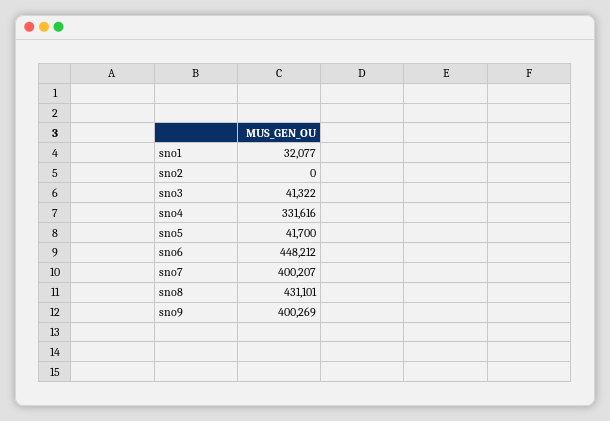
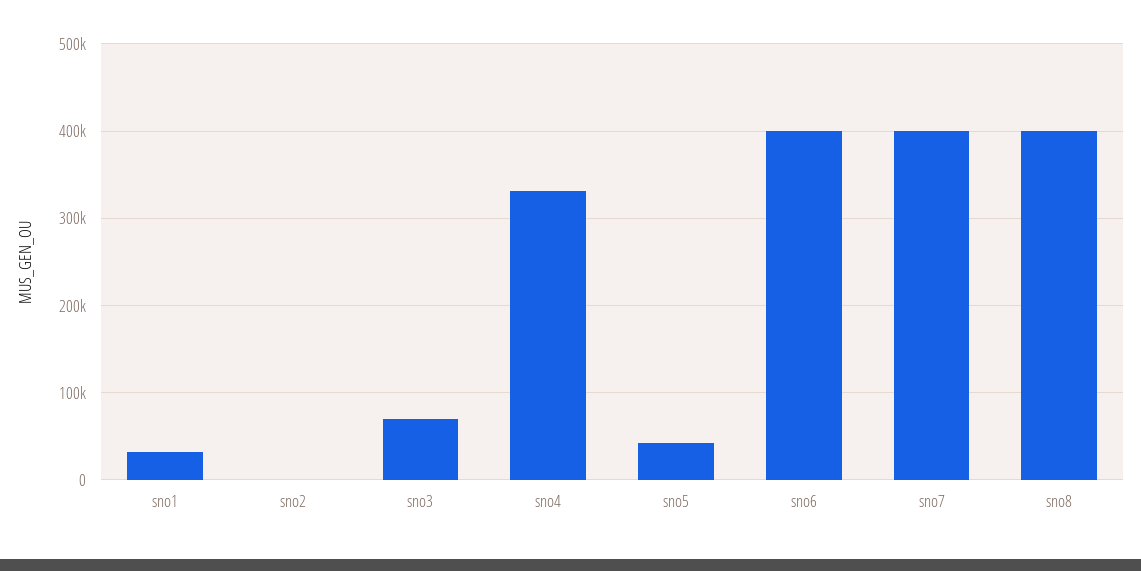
sno3: 41322 -> 70000
sno6: 448212 -> 400000
sno8: 431101 -> 400000
sno9: 400269 -> none

